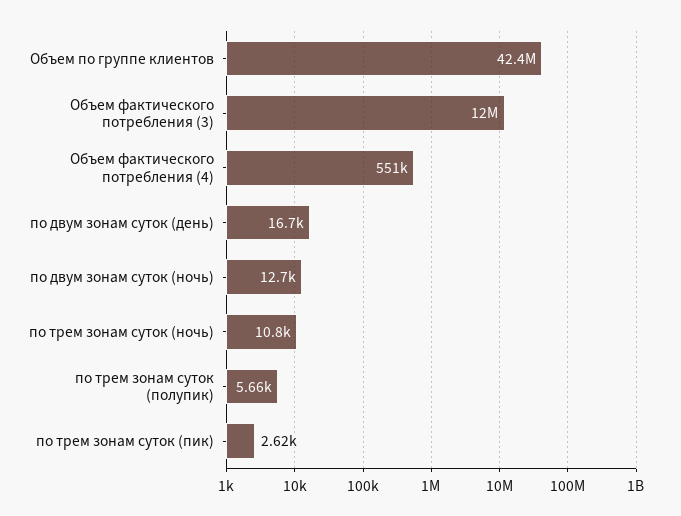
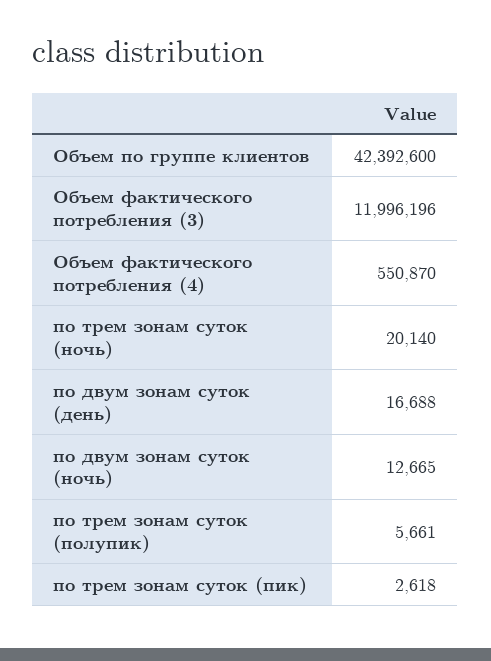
по трем зонам суток (ночь): 10800 -> 20140

